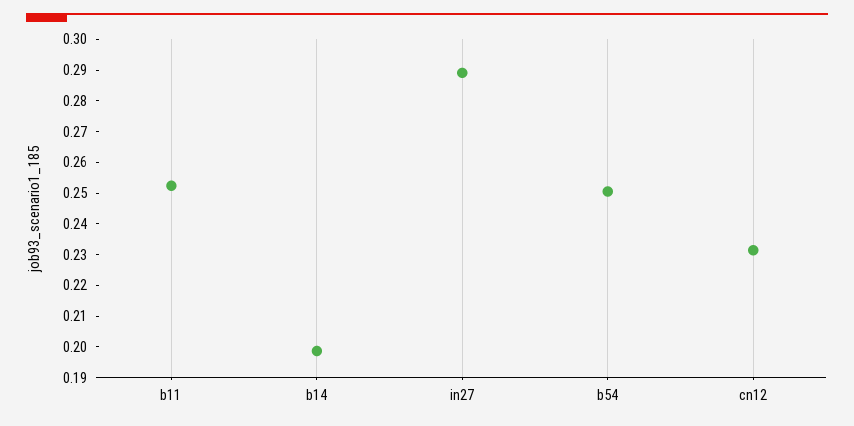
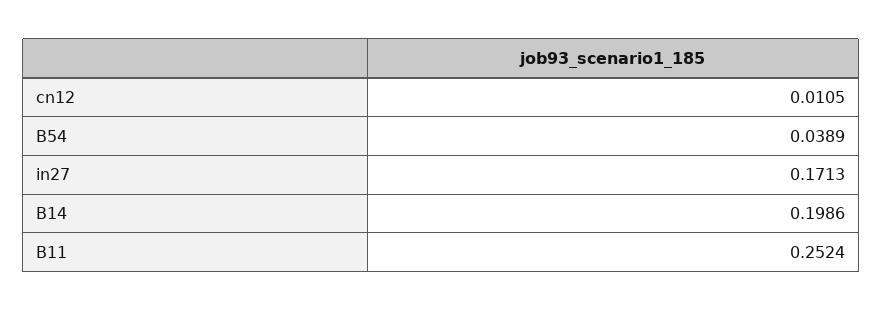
in27: 0.29 -> 0.1713
b54: 0.25 -> 0.0389
cn12: 0.23 -> 0.0105

